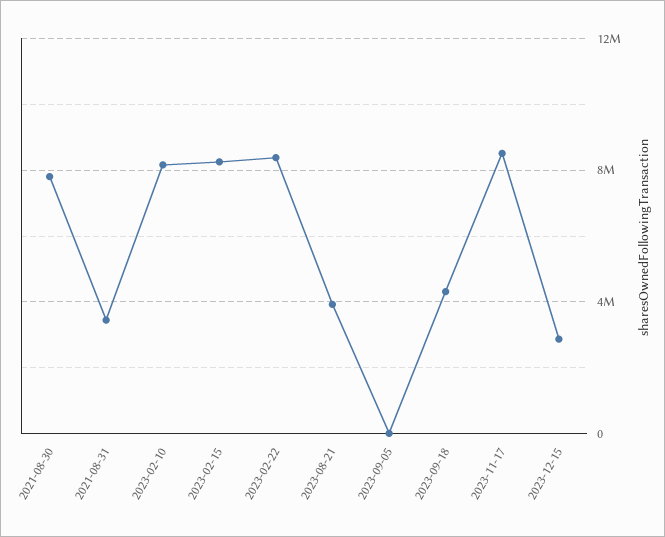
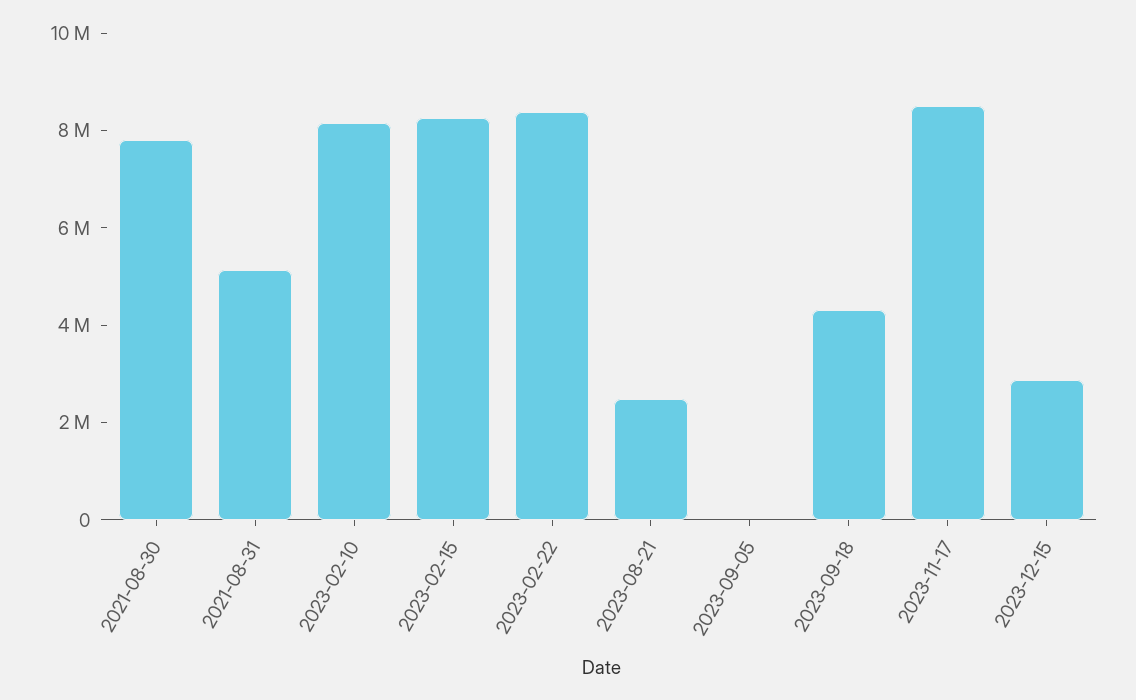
2021-08-31: 3500000 -> 5000000
2023-08-21: 4000000 -> 2500000

